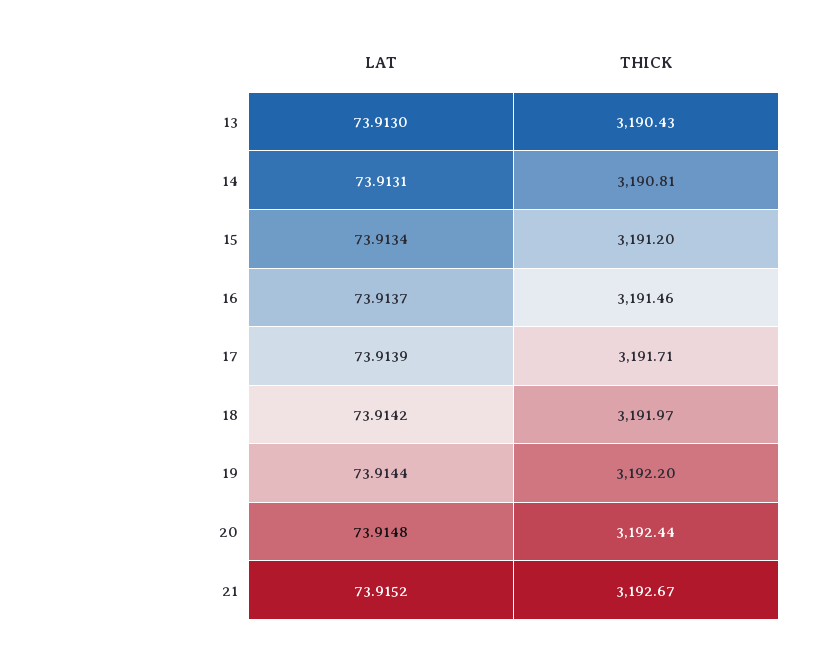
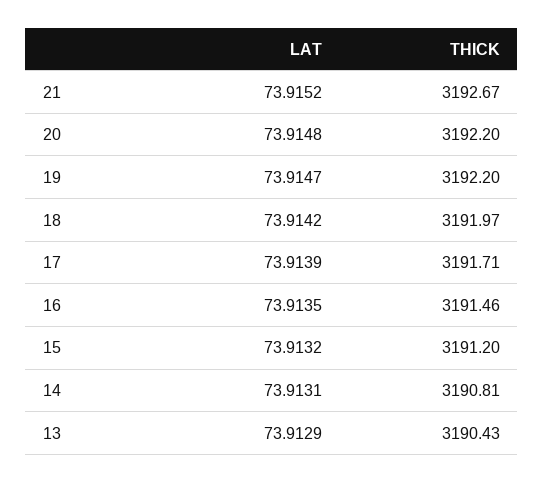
LAT, 13: 73.913 -> 73.9129
LAT, 15: 73.9134 -> 73.9132
LAT, 16: 73.9137 -> 73.9135
LAT, 19: 73.9144 -> 73.9147
THICK, 20: 3192.44 -> 3192.2

